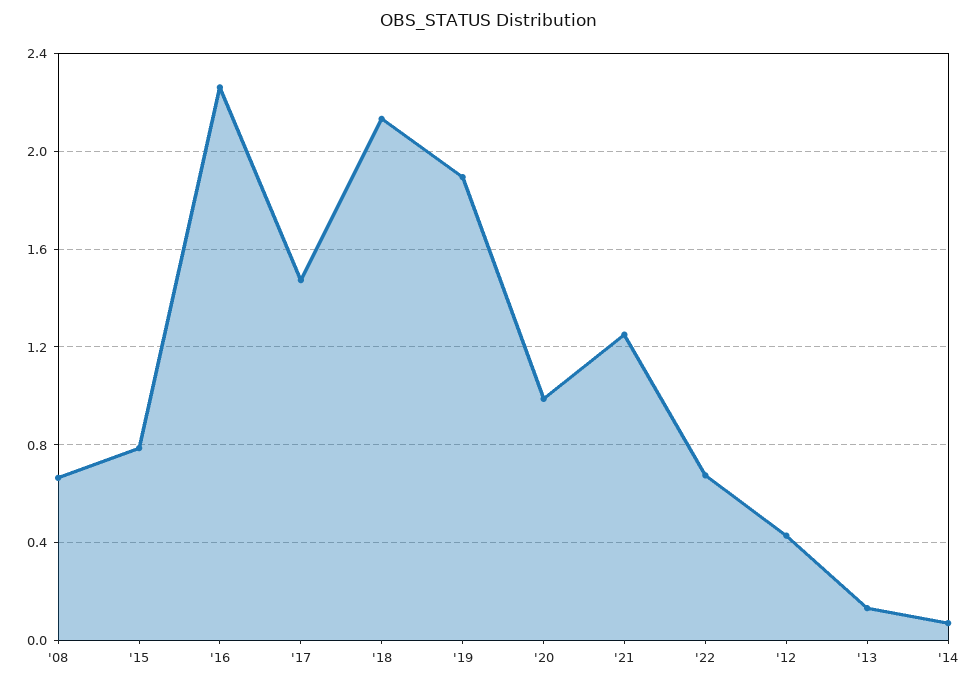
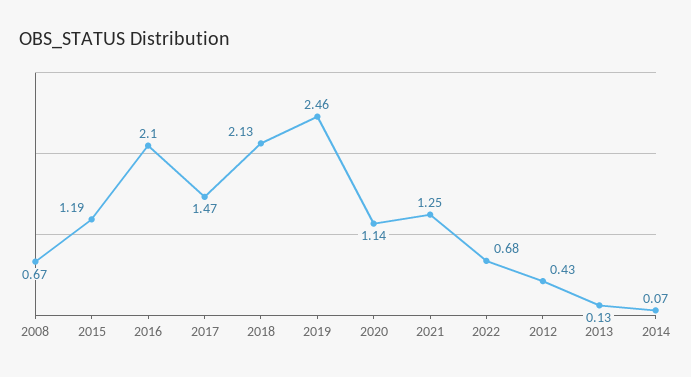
'15: 0.8 -> 1.19
'16: 2.25 -> 2.1
'19: 1.9 -> 2.46
'20: 1 -> 1.14

